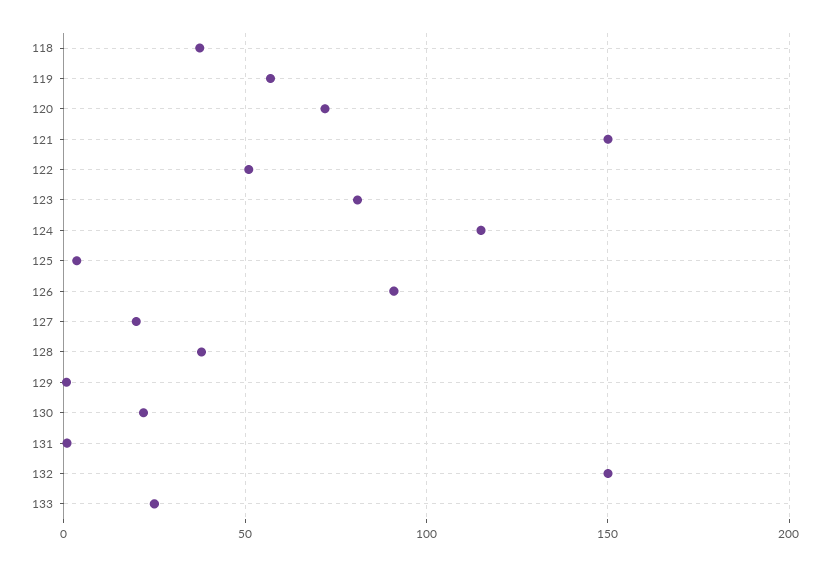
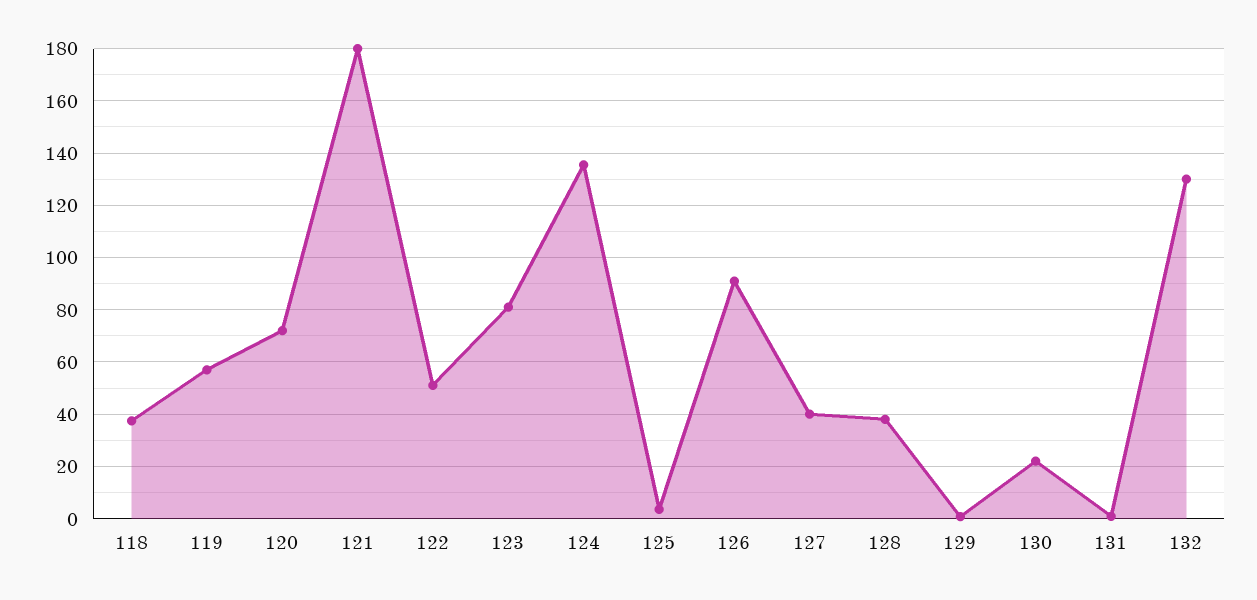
121: 150 -> 180
124: 115 -> 135
127: 20 -> 40
132: 150 -> 130
133: 25 -> none

